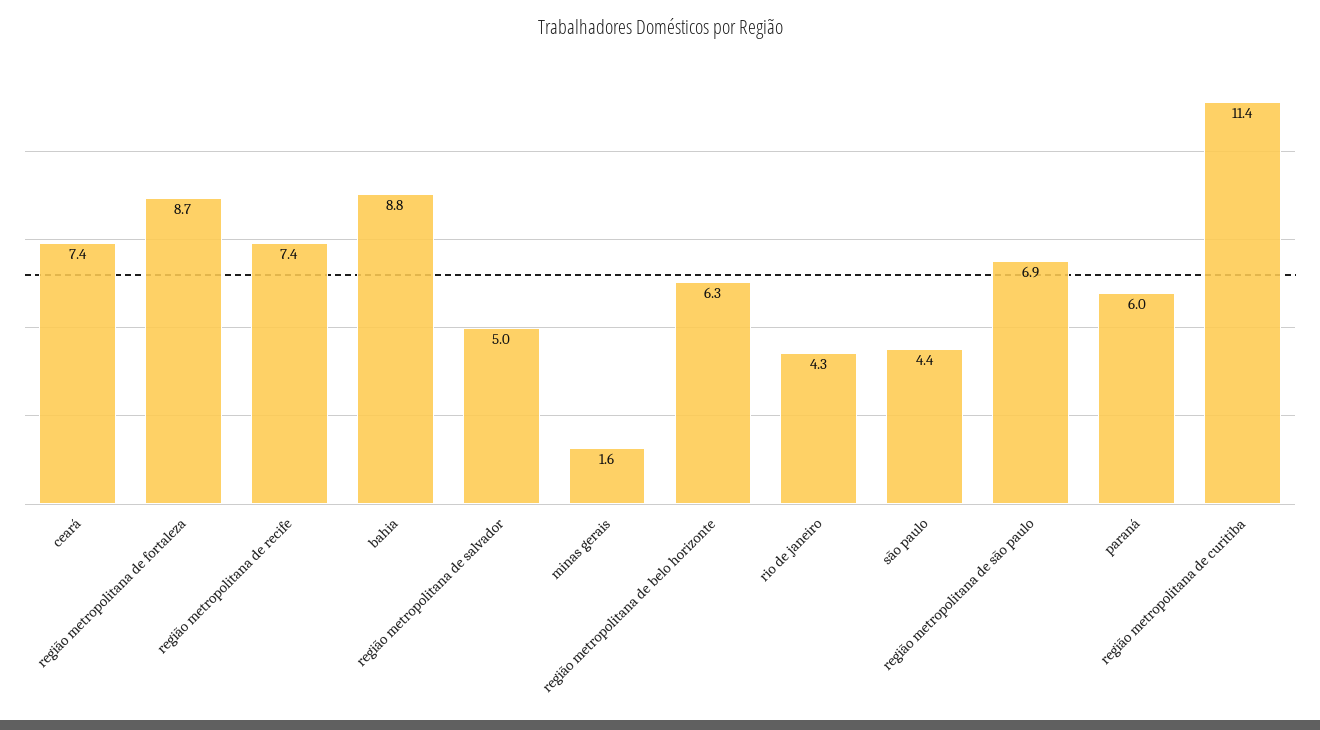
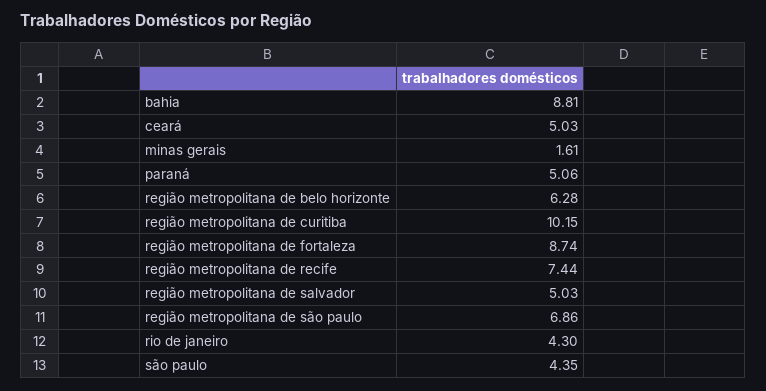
ceará: 7.4 -> 5.03
paraná: 6 -> 5.06
região metropolitana de curitiba: 11.4 -> 10.15

